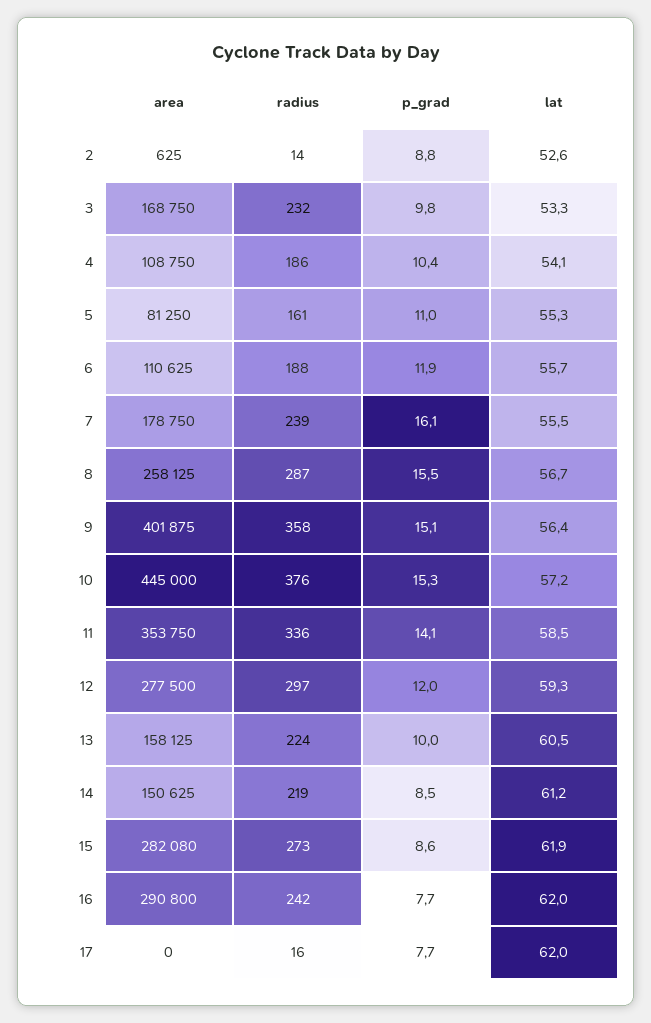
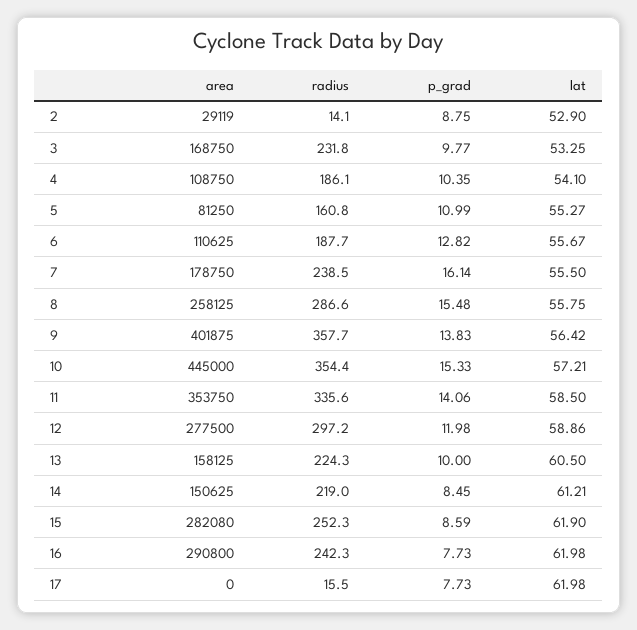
area, 2: 625 -> 29119
lat, 2: 52.6 -> 52.9
p_grad, 6: 11.9 -> 12.82
lat, 8: 56.7 -> 55.75
p_grad, 9: 15.1 -> 13.83
radius, 10: 376 -> 354.4
lat, 12: 59.3 -> 58.86
radius, 15: 273 -> 252.3

